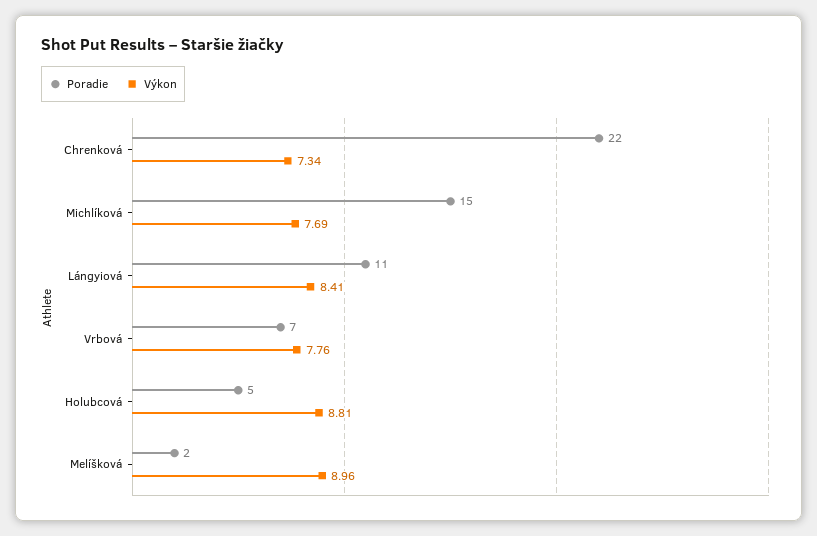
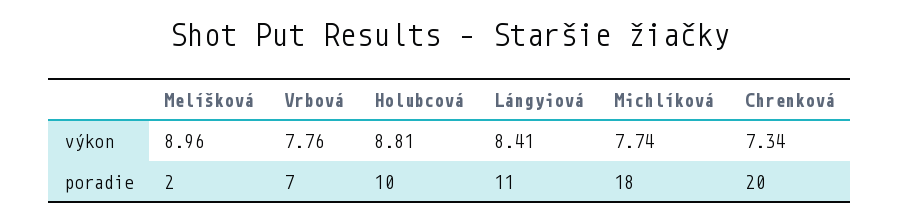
Poradie, Chrenková: 22 -> 20
Poradie, Michlíková: 15 -> 18
Výkon, Michlíková: 7.69 -> 7.74
Poradie, Holubcová: 5 -> 10

